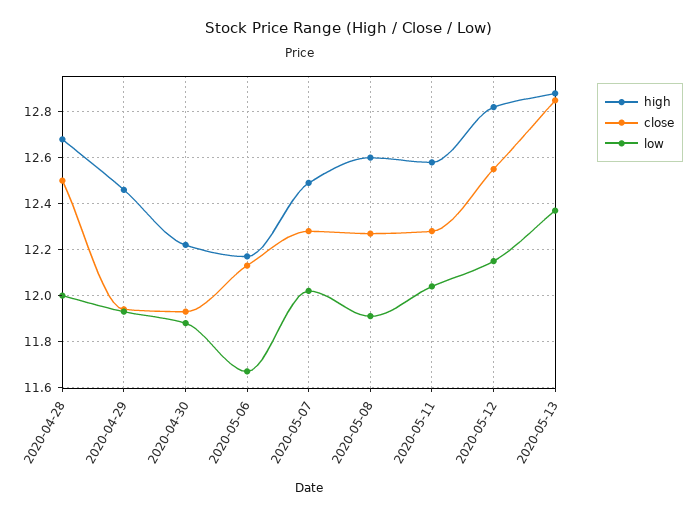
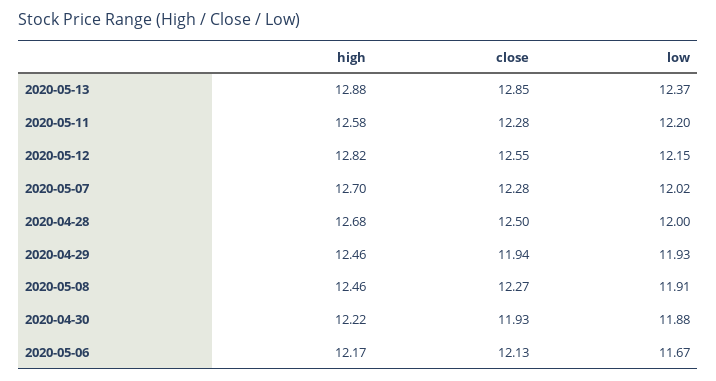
high, 2020-05-07: 12.5 -> 12.7
high, 2020-05-08: 12.6 -> 12.46
low, 2020-05-11: 12.05 -> 12.2

